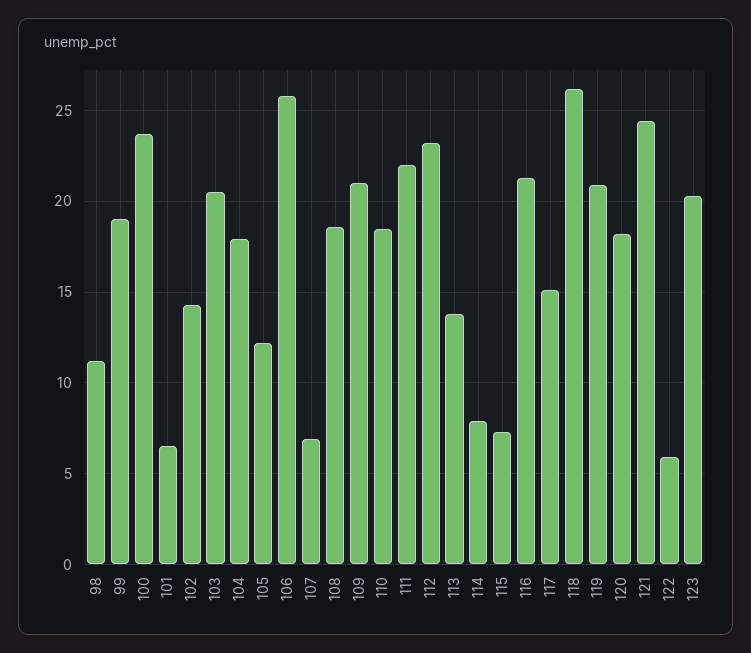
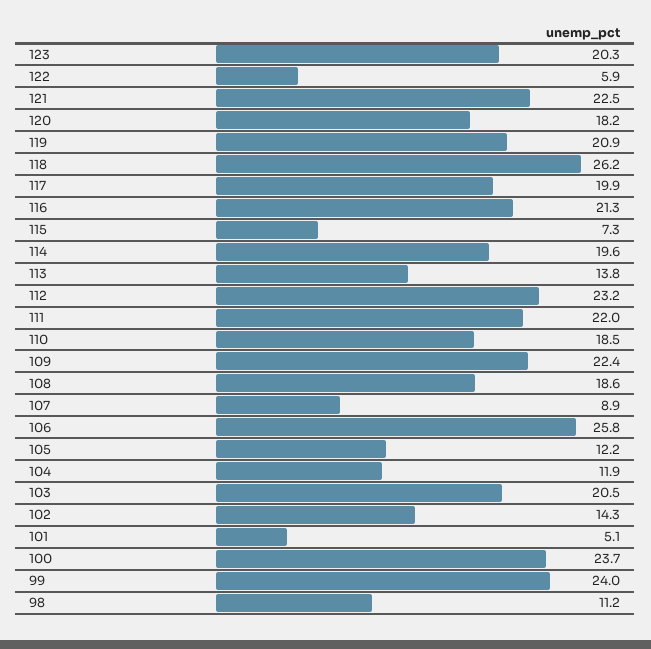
99: 19 -> 24
101: 6.5 -> 5.1
104: 18 -> 11.9
107: 7 -> 8.9
109: 21 -> 22.4
114: 8 -> 19.6
117: 15 -> 19.9
121: 24.5 -> 22.5

